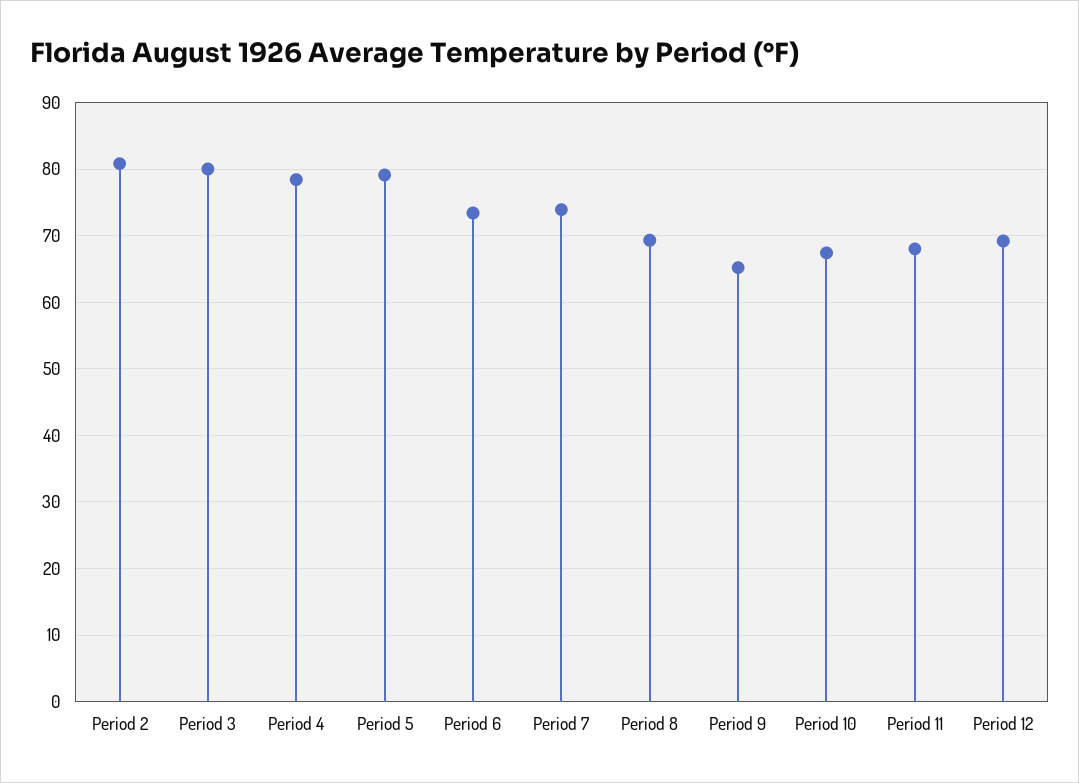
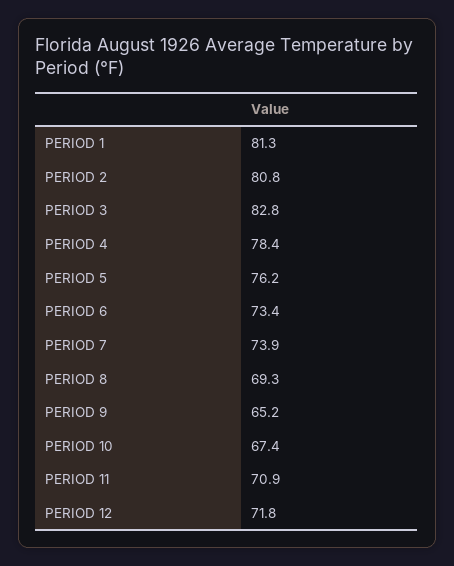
Period 3: 80 -> 82.8
Period 5: 79 -> 76.2
Period 11: 68 -> 70.9
Period 12: 69 -> 71.8
PERIOD 1: none -> 81.3

